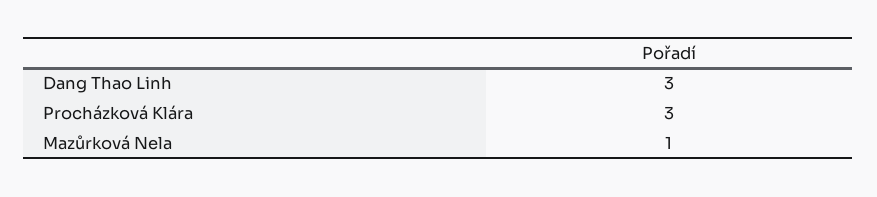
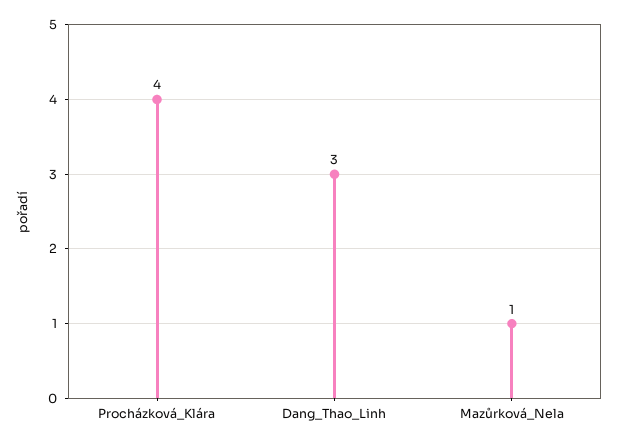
Procházková Klára: 3 -> 4

